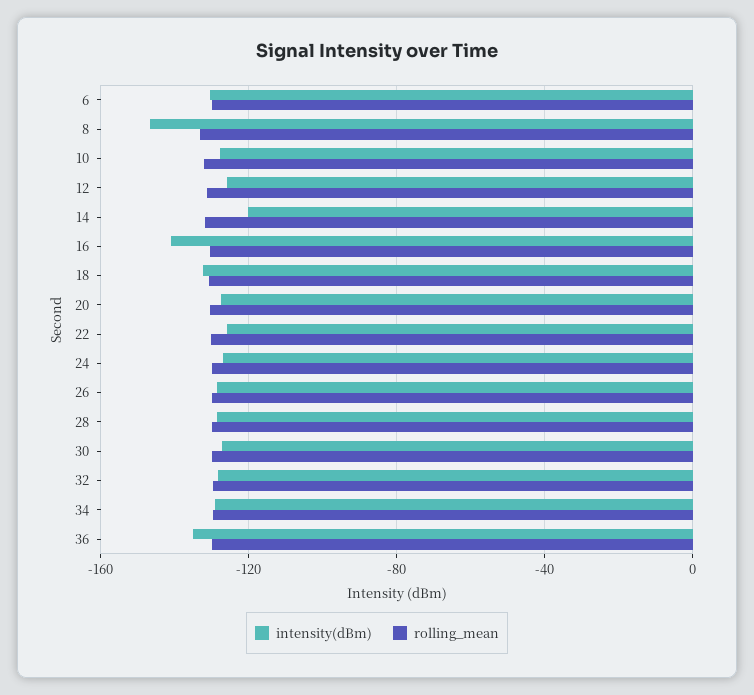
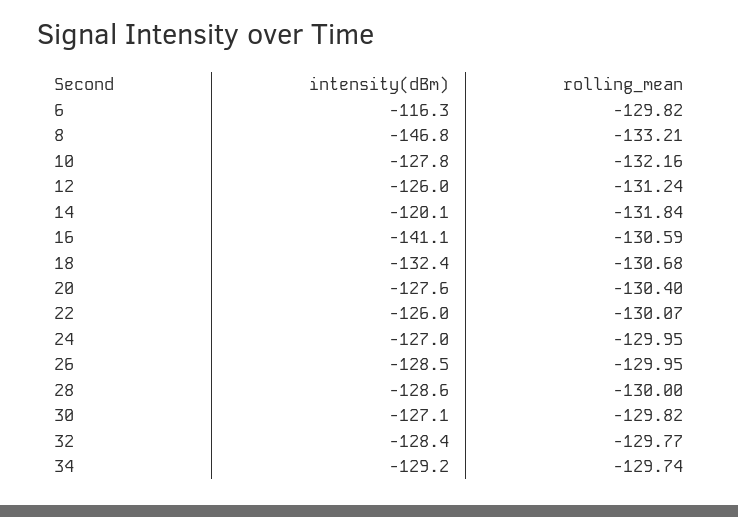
intensity(dBm), 6: -130 -> -116.3
intensity(dBm), 36: -135 -> none
rolling_mean, 36: -130 -> none

